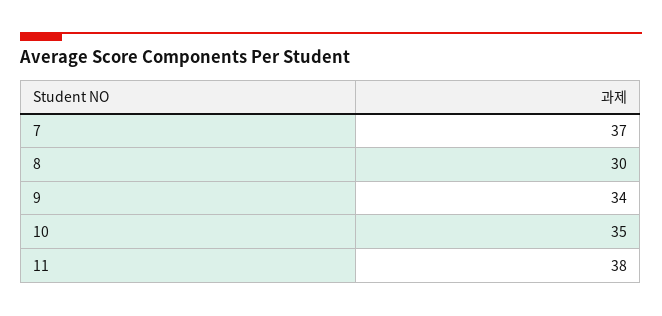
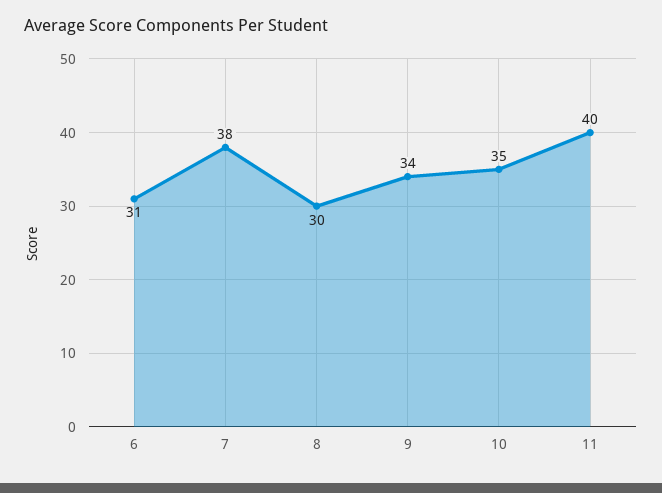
7: 37 -> 38
11: 38 -> 40
6: none -> 31

